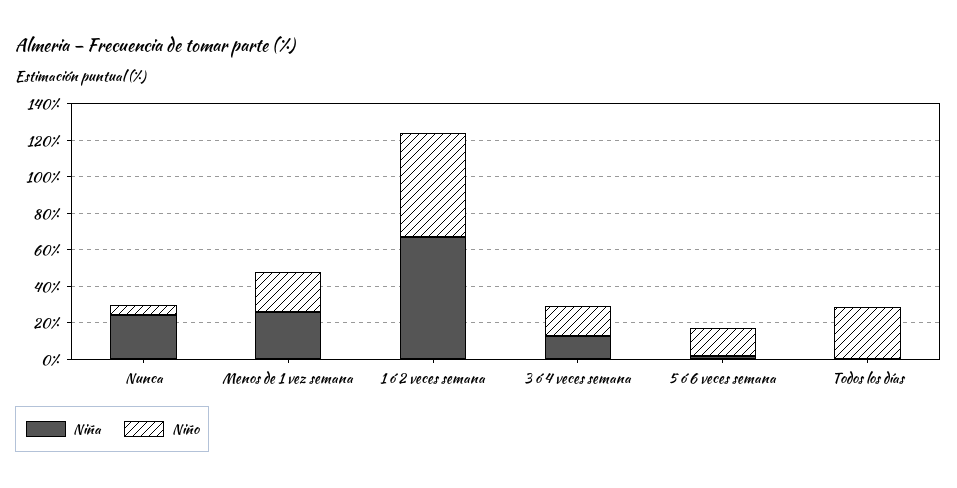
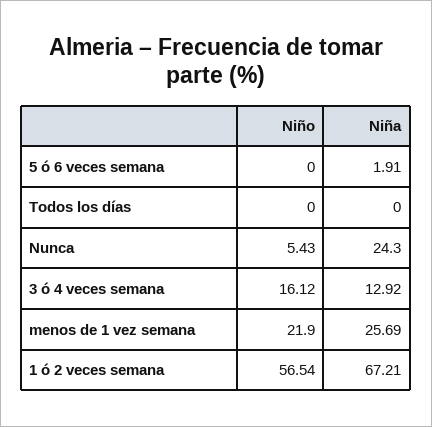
Niño, 5 ó 6 veces semana: 15 -> 0
Niño, Todos los días: 30 -> 0

